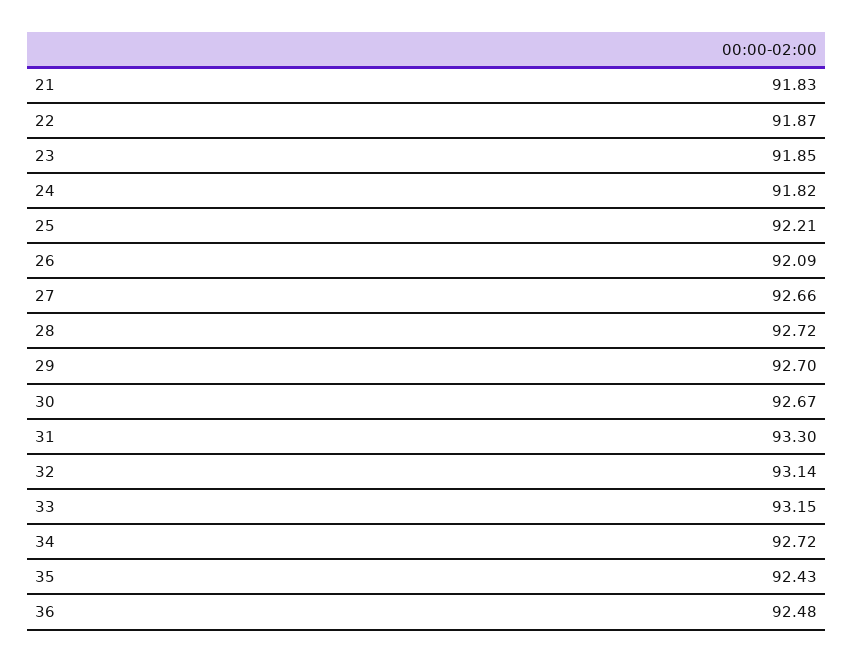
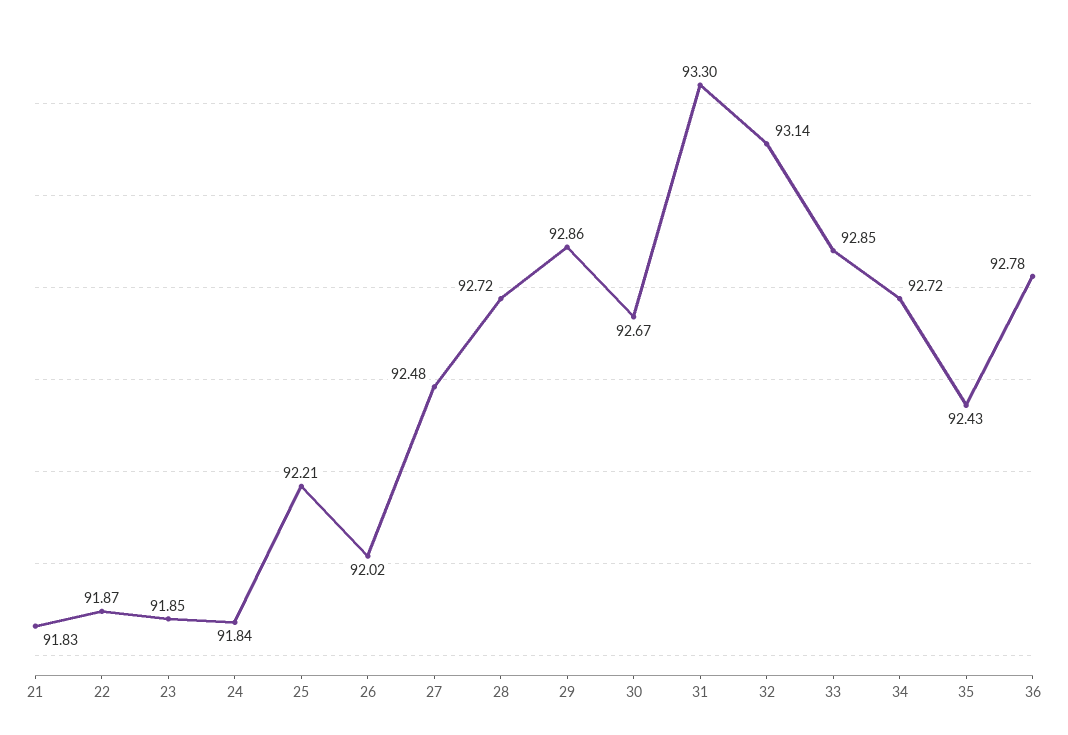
24: 91.82 -> 91.84
26: 92.09 -> 92.02
27: 92.66 -> 92.48
29: 92.7 -> 92.86
33: 93.15 -> 92.85
36: 92.48 -> 92.78

